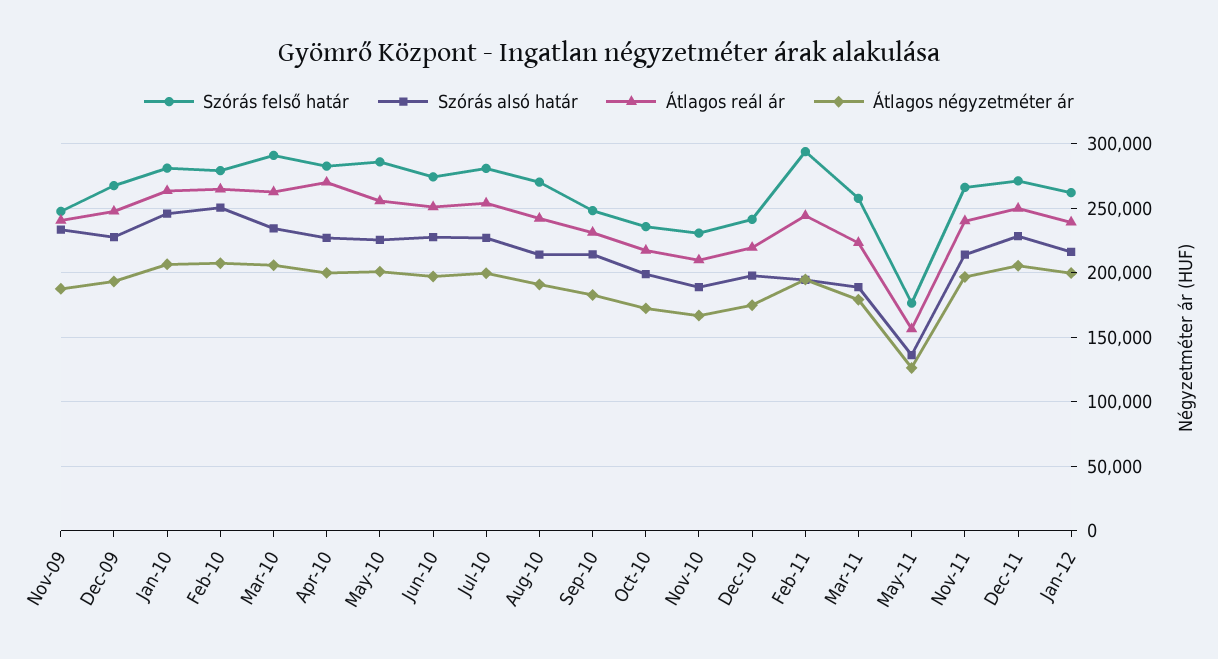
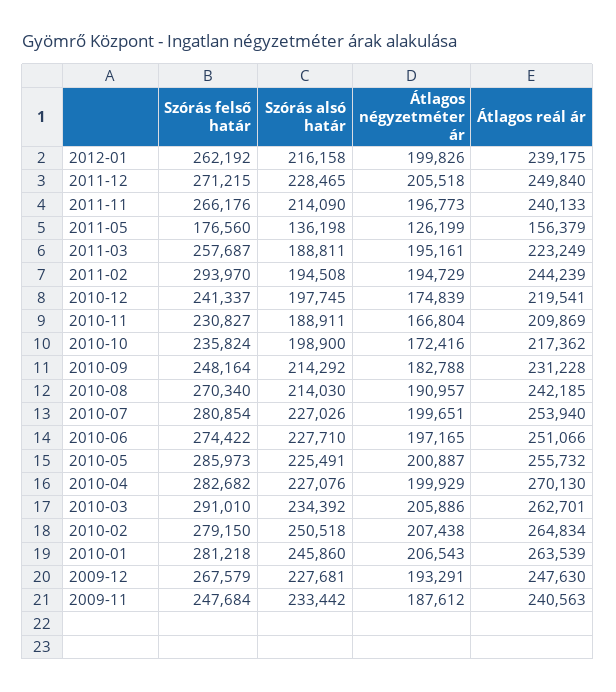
Átlagos négyzetméter ár, Mar-11: 180000 -> 195161

